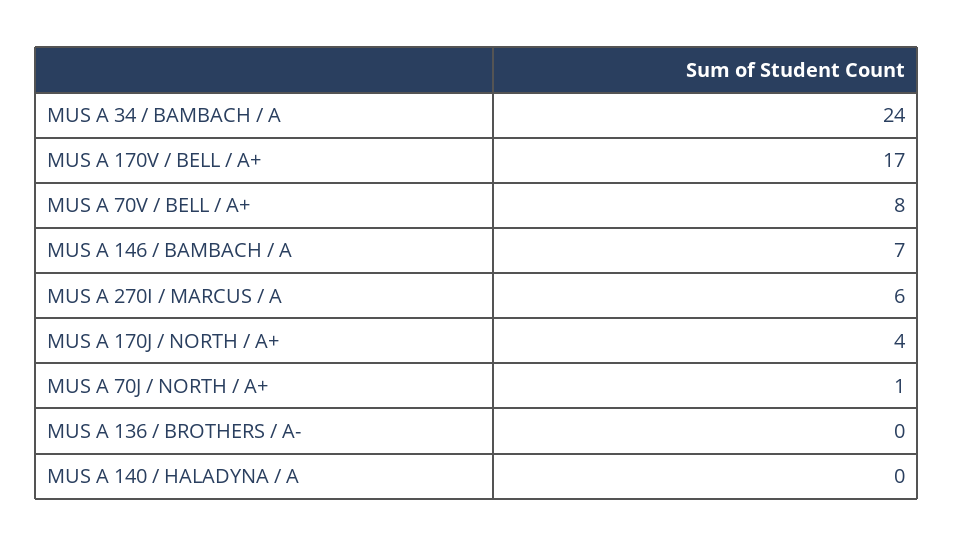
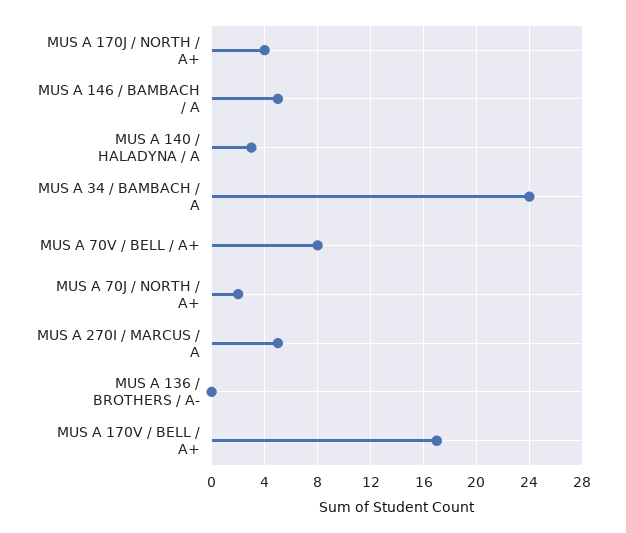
MUS A 146 / BAMBACH / A: 7 -> 5
MUS A 270I / MARCUS / A: 6 -> 5
MUS A 70J / NORTH / A+: 1 -> 2
MUS A 140 / HALADYNA / A: 0 -> 3

